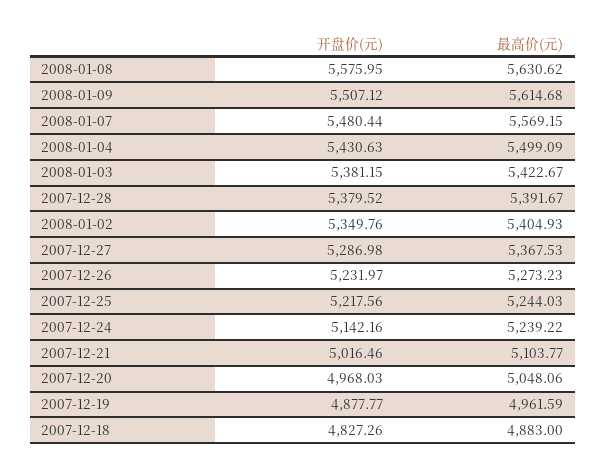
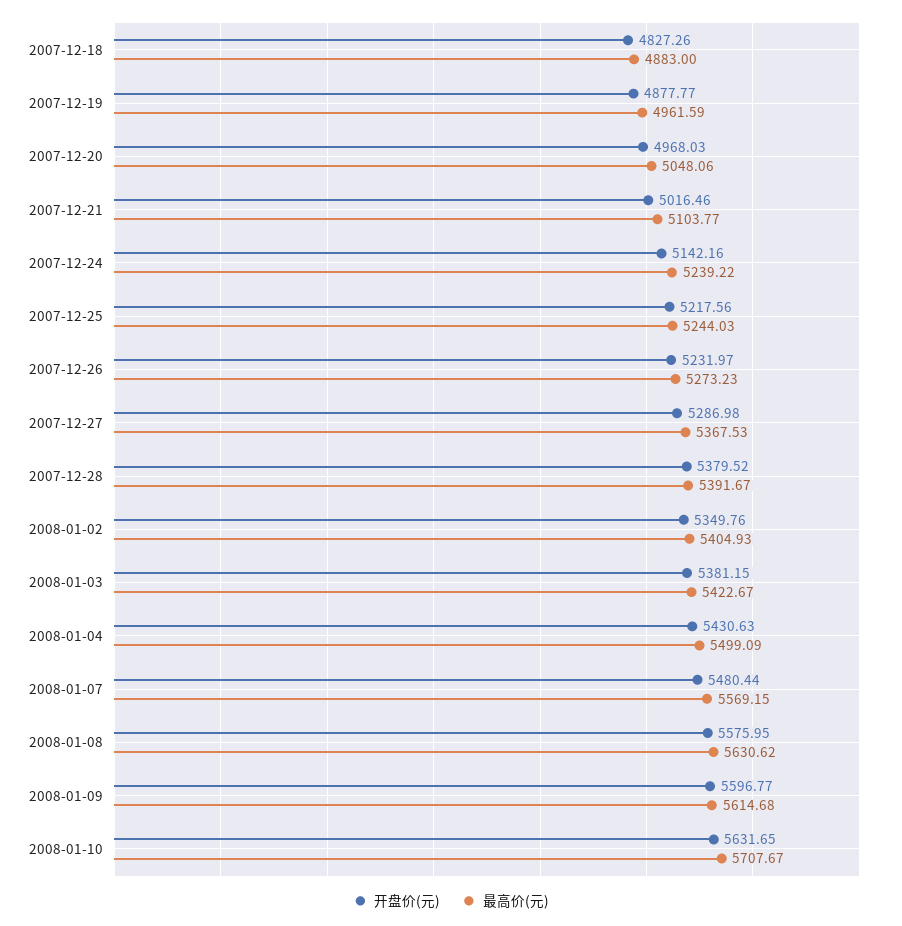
开盘价(元), 2008-01-09: 5507.12 -> 5596.77
开盘价(元), 2008-01-10: none -> 5631.65
最高价(元), 2008-01-10: none -> 5707.67

